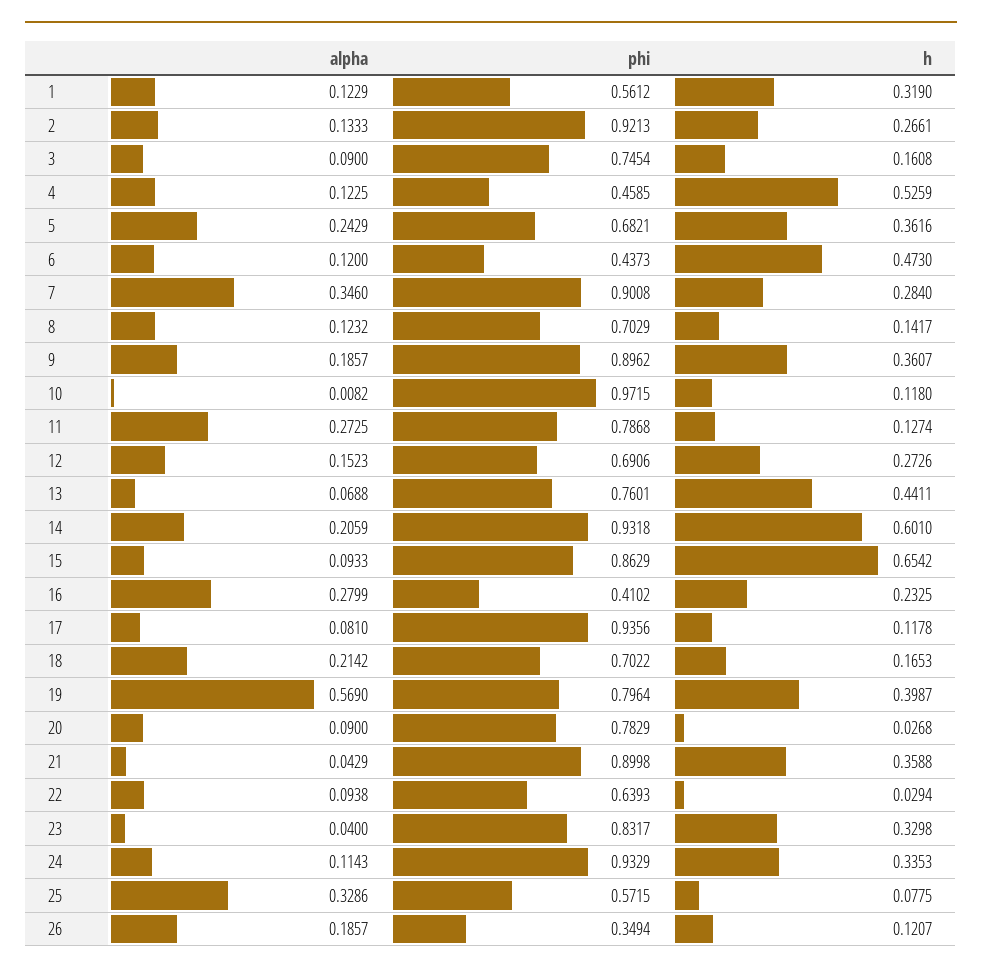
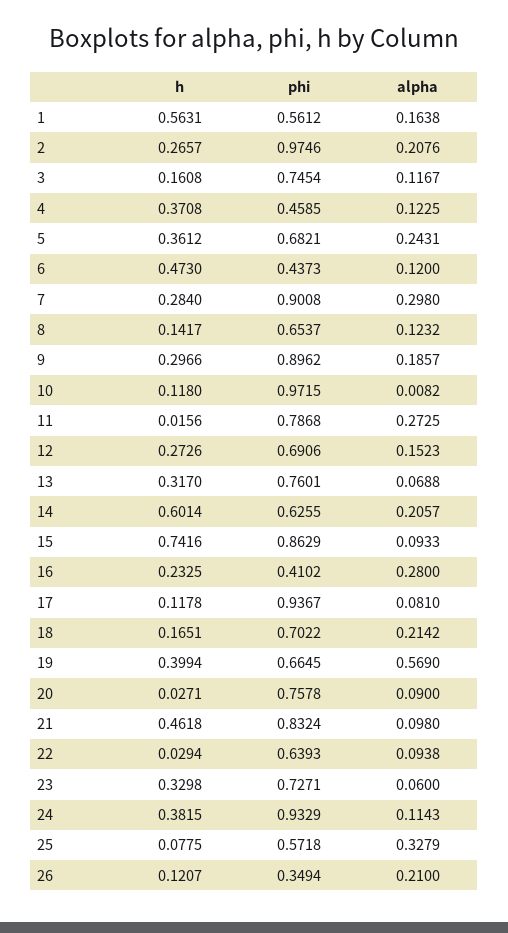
alpha, 1: 0.1229 -> 0.1638
h, 1: 0.319 -> 0.5631
alpha, 2: 0.1333 -> 0.2076
phi, 2: 0.9213 -> 0.9746
h, 2: 0.2661 -> 0.2657
alpha, 3: 0.09 -> 0.1167
h, 4: 0.5259 -> 0.3708
alpha, 5: 0.2429 -> 0.2431
h, 5: 0.3616 -> 0.3612
alpha, 7: 0.346 -> 0.298
phi, 8: 0.7029 -> 0.6537
h, 9: 0.3607 -> 0.2966
h, 11: 0.1274 -> 0.0156
h, 13: 0.4411 -> 0.317
alpha, 14: 0.2059 -> 0.2057
phi, 14: 0.9318 -> 0.6255
h, 14: 0.601 -> 0.6014
h, 15: 0.6542 -> 0.7416
alpha, 16: 0.2799 -> 0.28
phi, 17: 0.9356 -> 0.9367
h, 18: 0.1653 -> 0.1651
phi, 19: 0.7964 -> 0.6645
h, 19: 0.3987 -> 0.3994
phi, 20: 0.7829 -> 0.7578
h, 20: 0.0268 -> 0.0271
alpha, 21: 0.0429 -> 0.098
phi, 21: 0.8998 -> 0.8324
h, 21: 0.3588 -> 0.4618
alpha, 23: 0.04 -> 0.06
phi, 23: 0.8317 -> 0.7271
h, 24: 0.3353 -> 0.3815
alpha, 25: 0.3286 -> 0.3279
phi, 25: 0.5715 -> 0.5718
alpha, 26: 0.1857 -> 0.21

